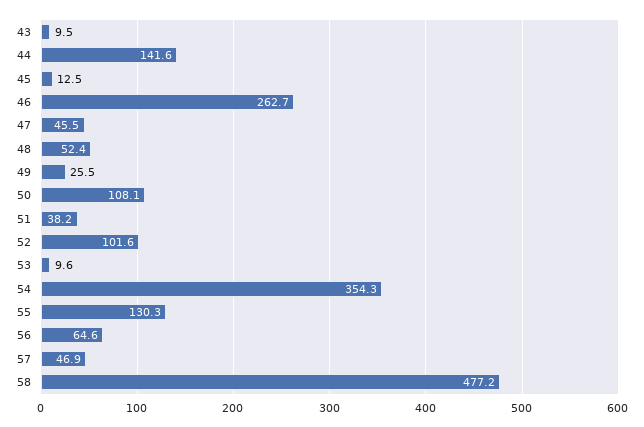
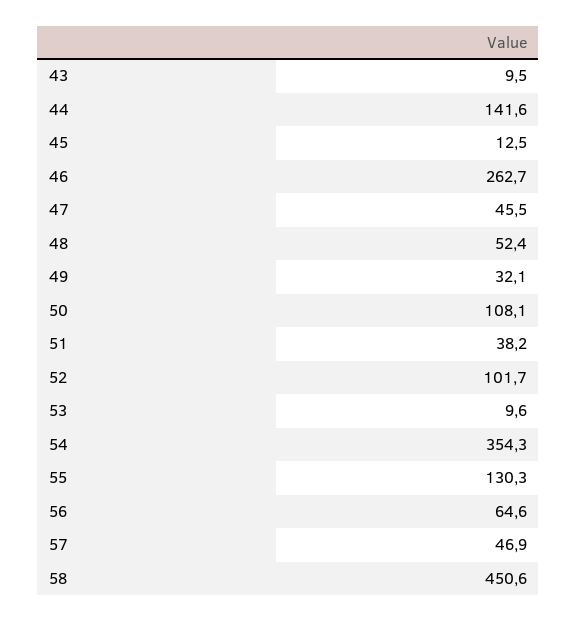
49: 25.5 -> 32.1
52: 101.6 -> 101.7
58: 477.2 -> 450.6

